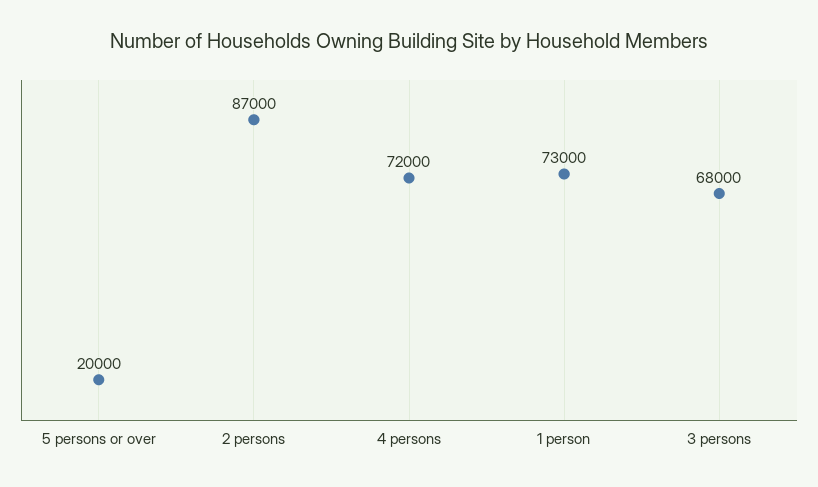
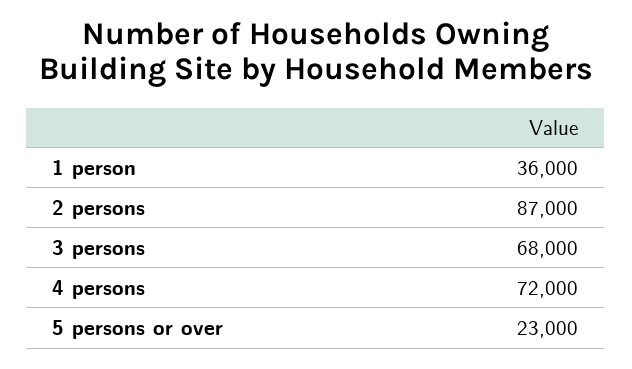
5 persons or over: 20000 -> 23000
1 person: 73000 -> 36000

